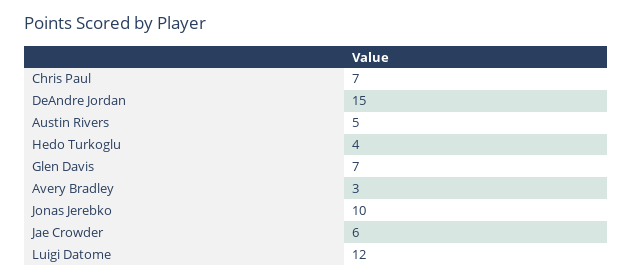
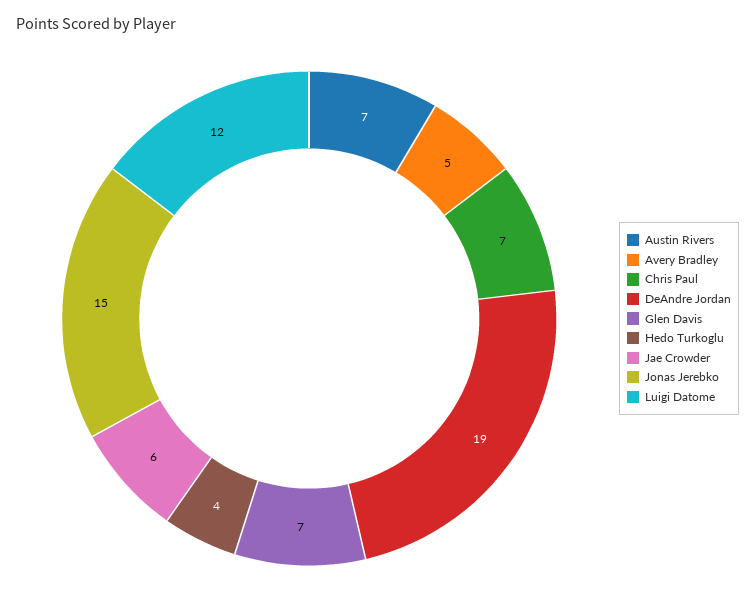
DeAndre Jordan: 15 -> 19
Austin Rivers: 5 -> 7
Avery Bradley: 3 -> 5
Jonas Jerebko: 10 -> 15

